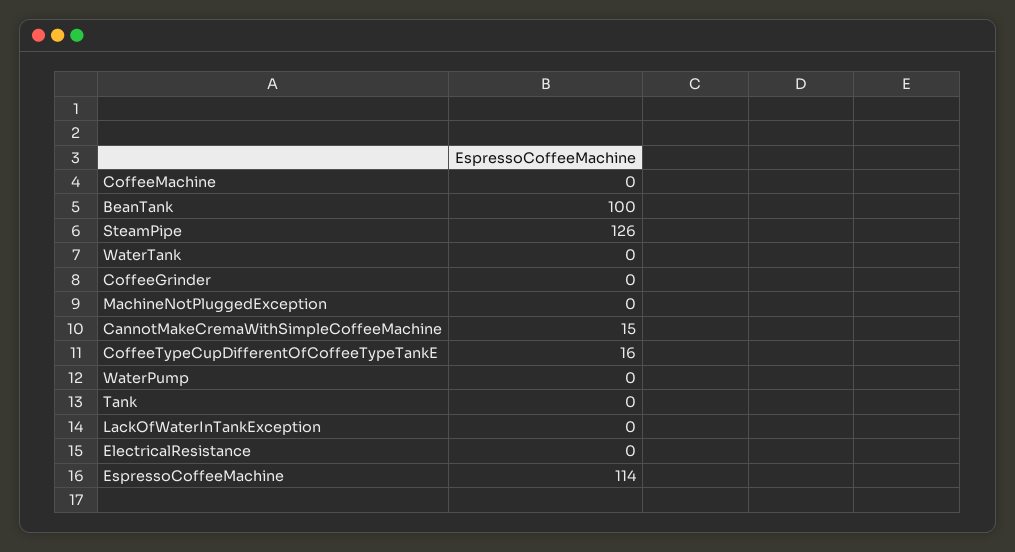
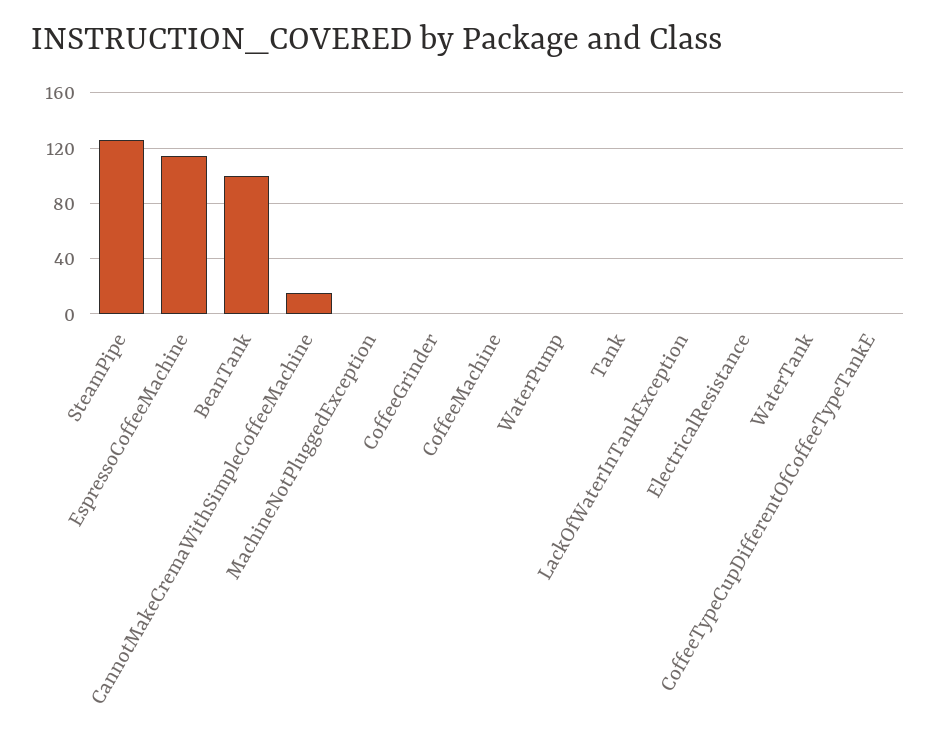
CoffeeTypeCupDifferentOfCoffeeTypeTankE: 16 -> 0

